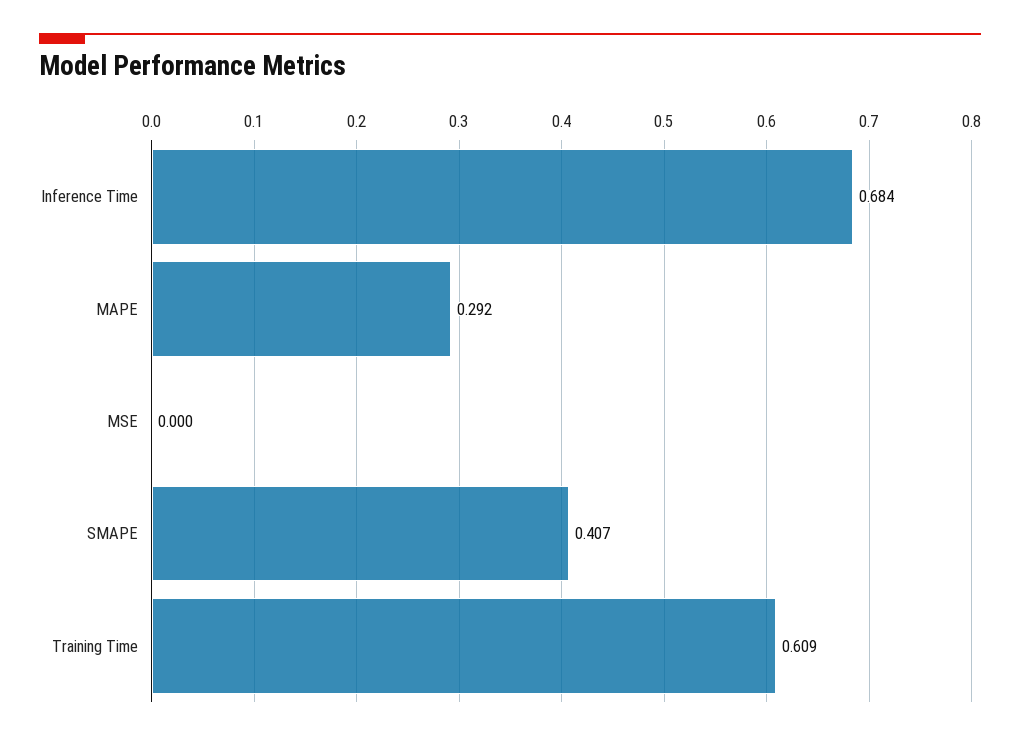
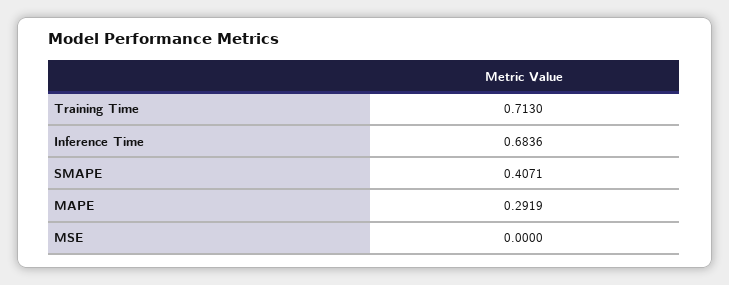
Training Time: 0.609 -> 0.713

